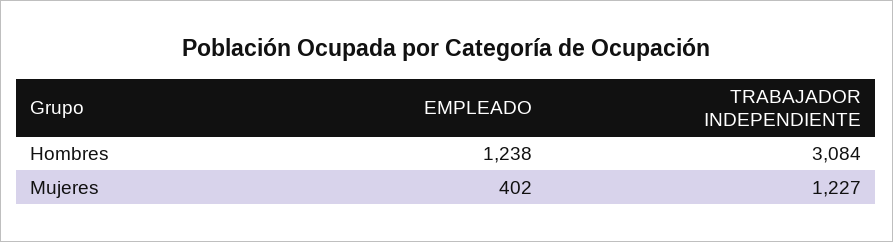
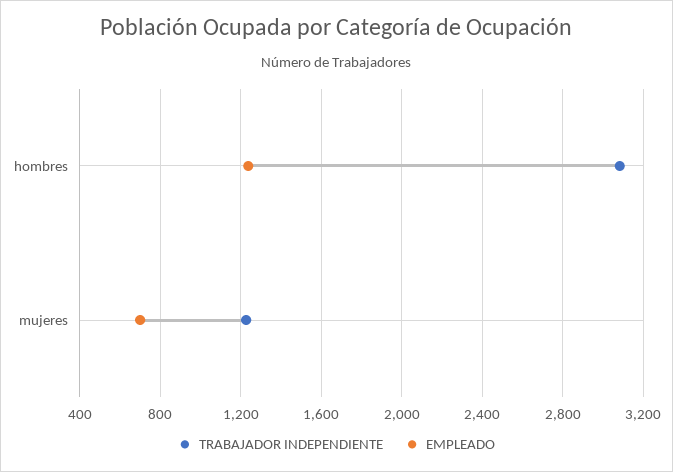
EMPLEADO, Mujeres: 402 -> 700

